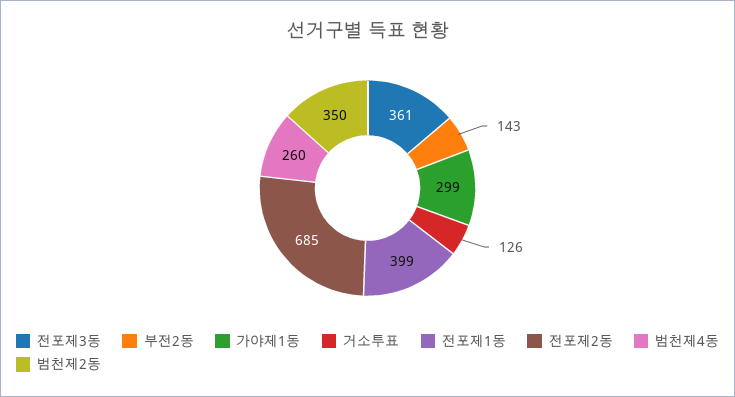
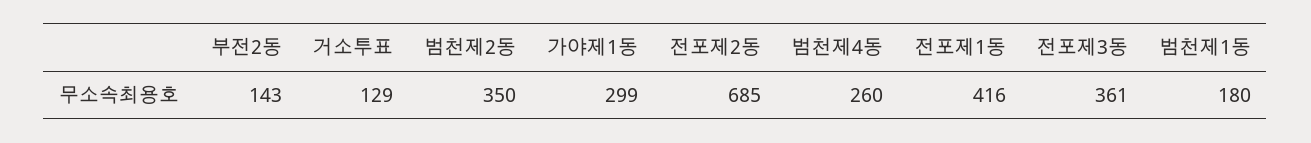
거소투표: 126 -> 129
전포제1동: 399 -> 416
범천제1동: none -> 180

